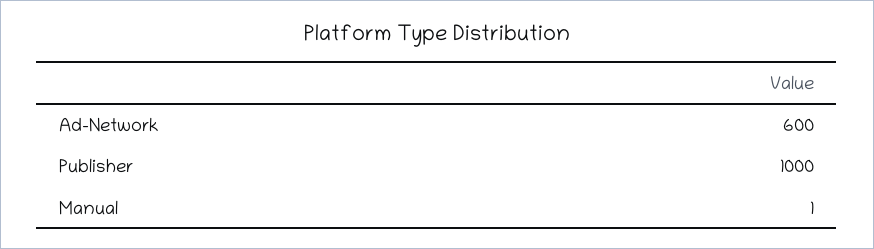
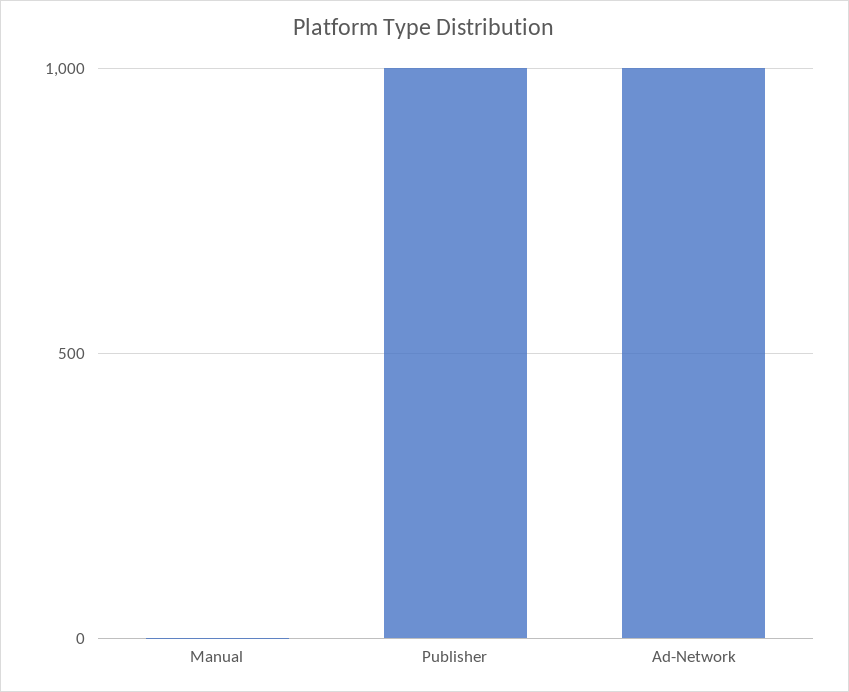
Ad-Network: 600 -> 1000

